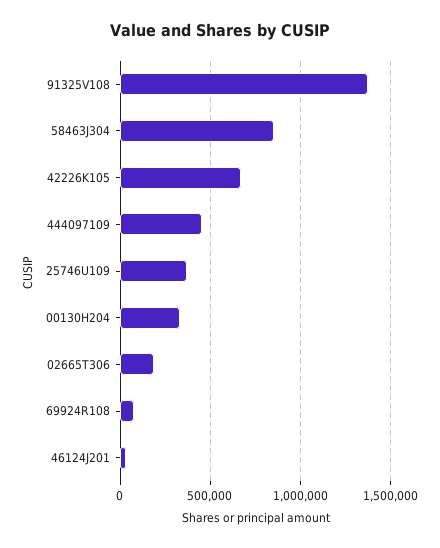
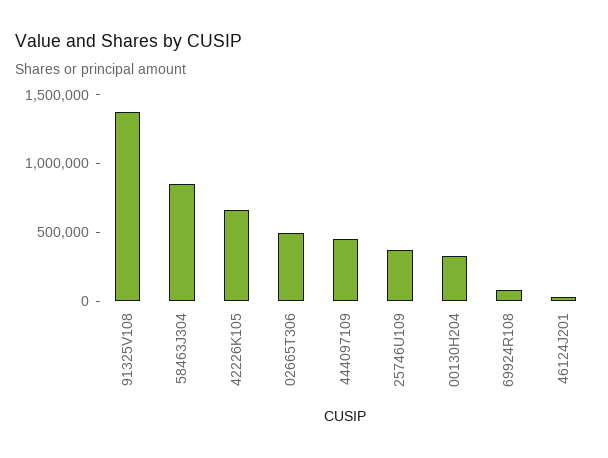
02665T306: 200000 -> 500000

